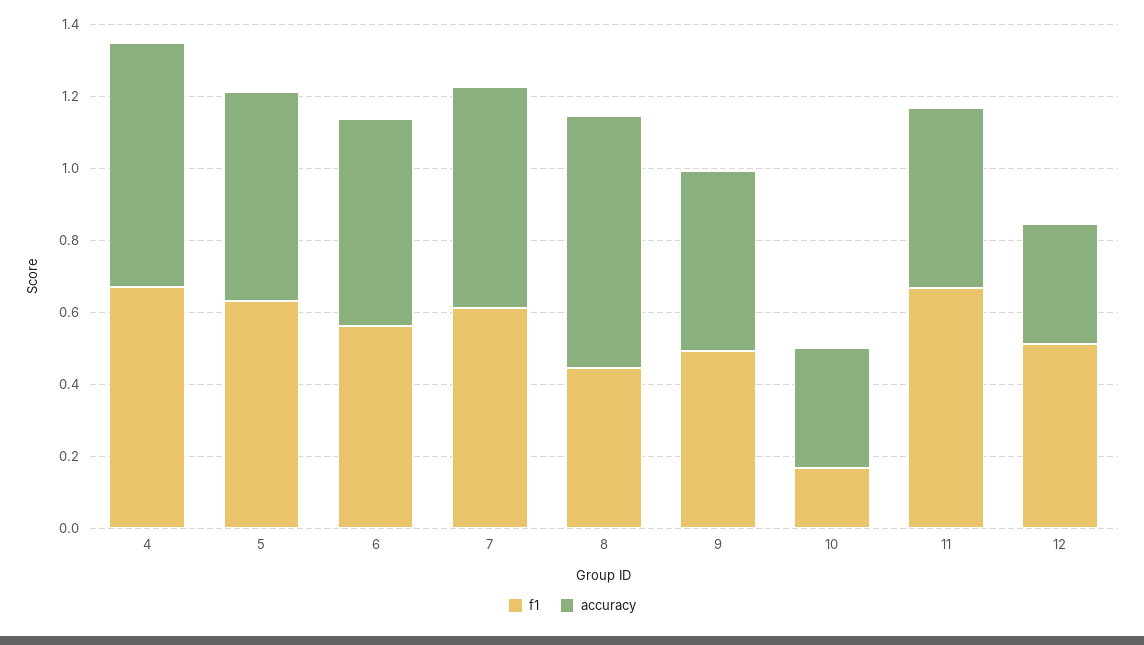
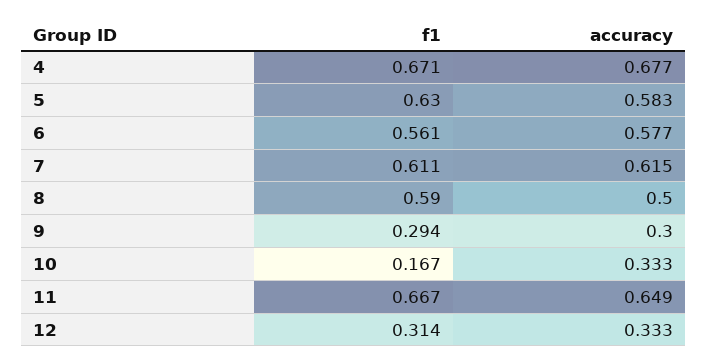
f1, 8: 0.45 -> 0.59
accuracy, 8: 0.7 -> 0.5
f1, 9: 0.5 -> 0.294
accuracy, 9: 0.5 -> 0.3
accuracy, 11: 0.5 -> 0.649
f1, 12: 0.5 -> 0.314

